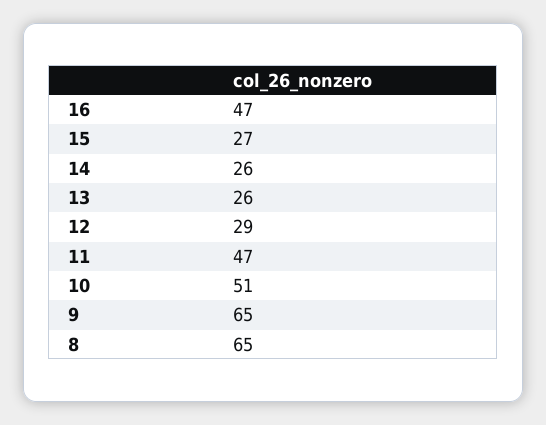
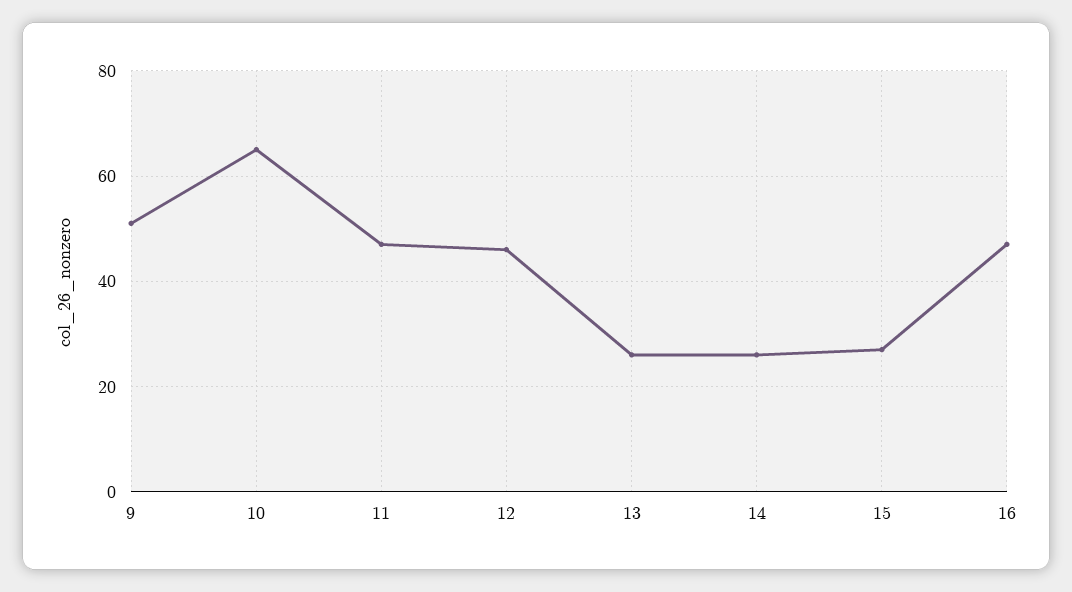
12: 29 -> 45
10: 51 -> 65
9: 65 -> 50
8: 65 -> none

